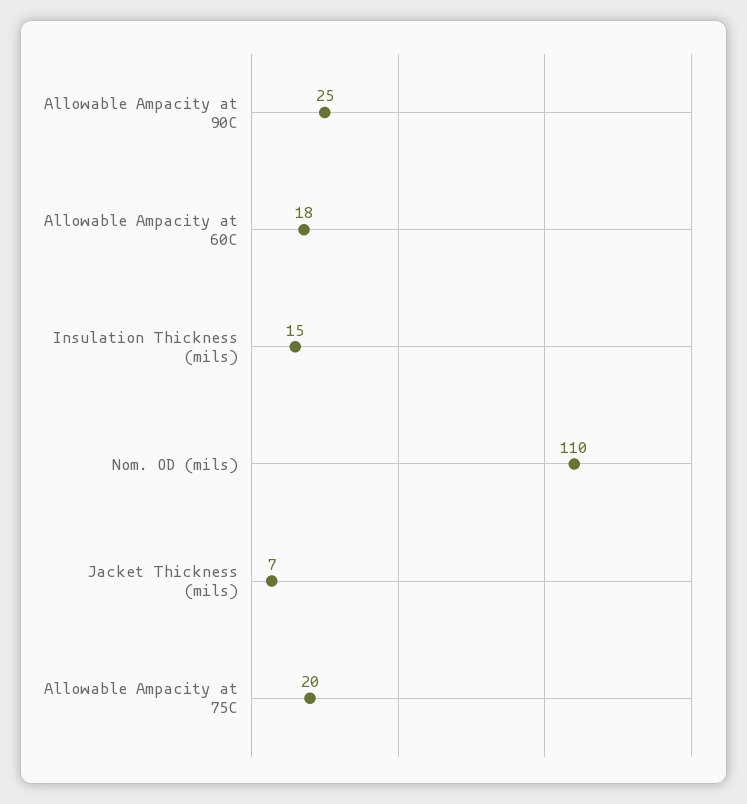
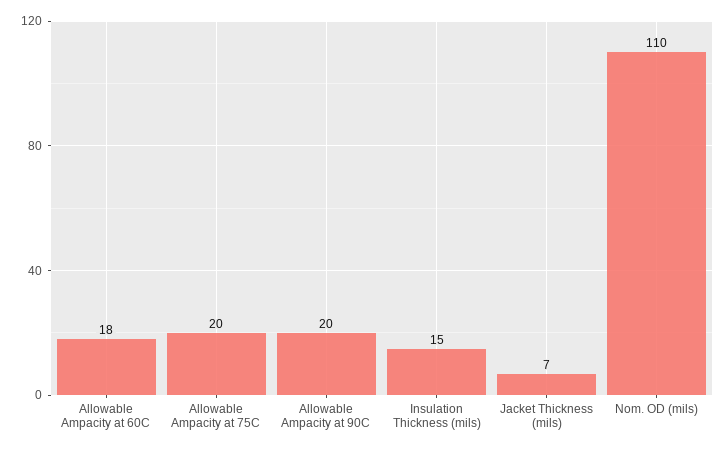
Allowable Ampacity at 90C: 25 -> 20

